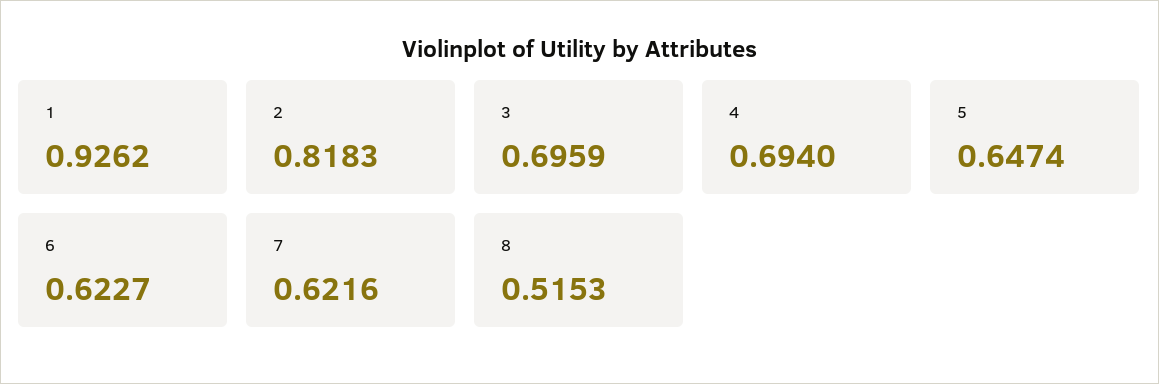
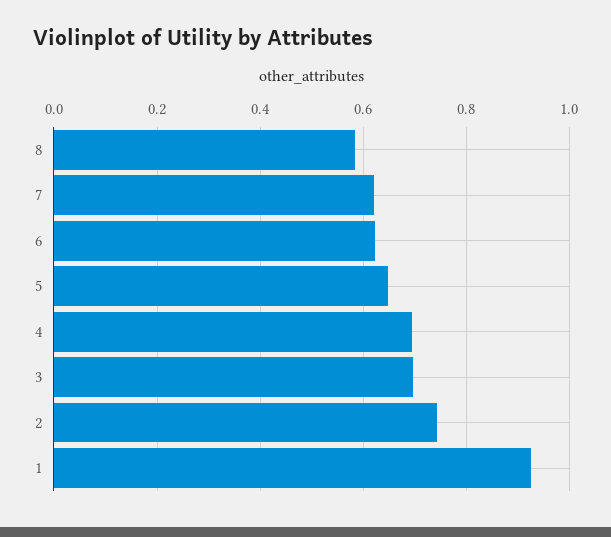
2: 0.8183 -> 0.74
8: 0.5153 -> 0.58

